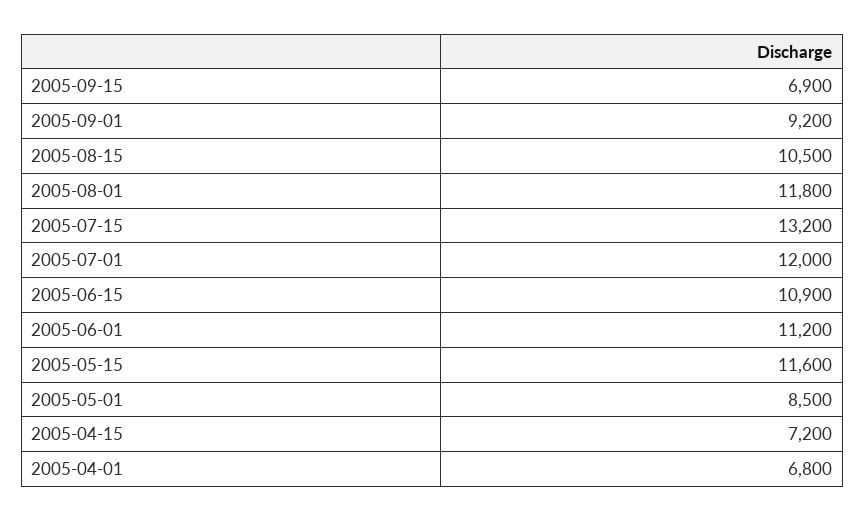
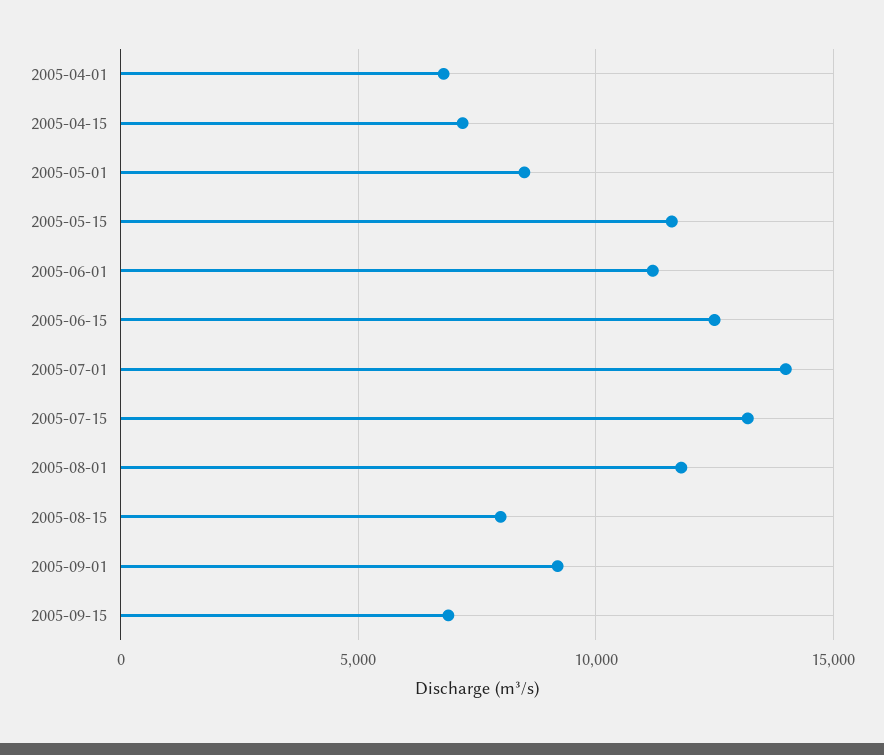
2005-08-15: 10500 -> 8000
2005-07-01: 12000 -> 14000
2005-06-15: 10900 -> 12500

